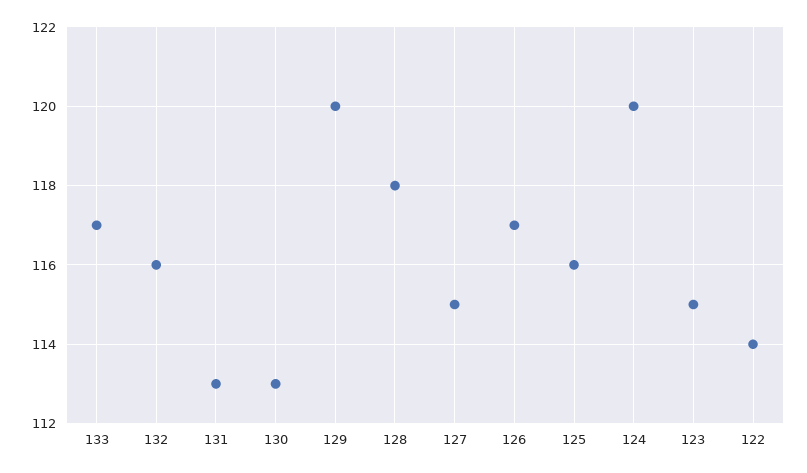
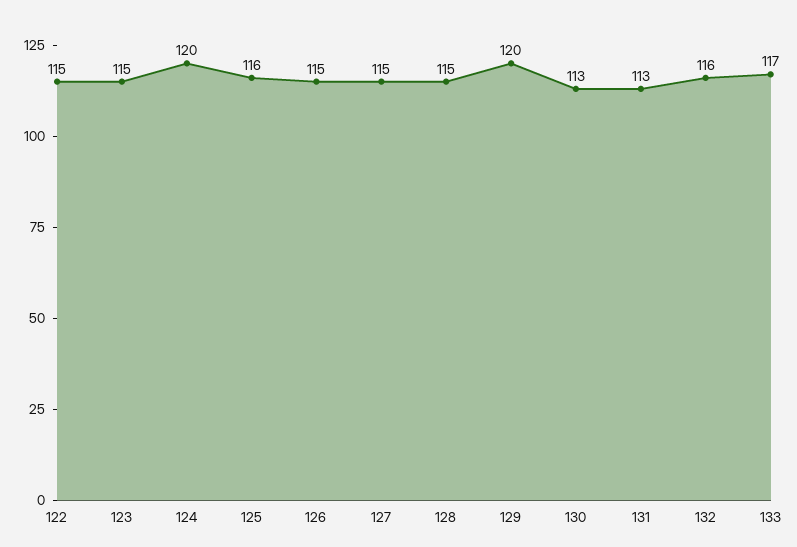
128: 118 -> 115
126: 117 -> 115
122: 114 -> 115

